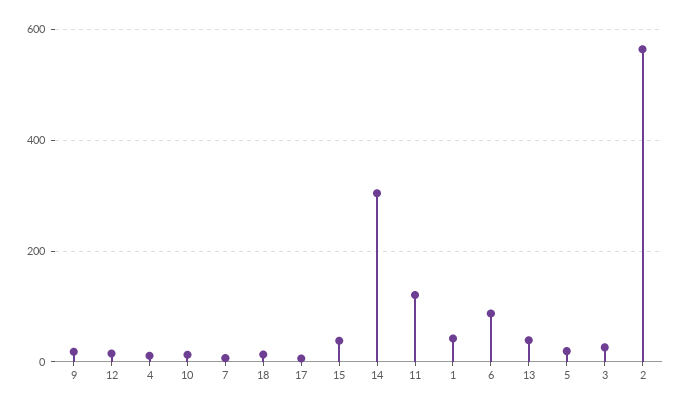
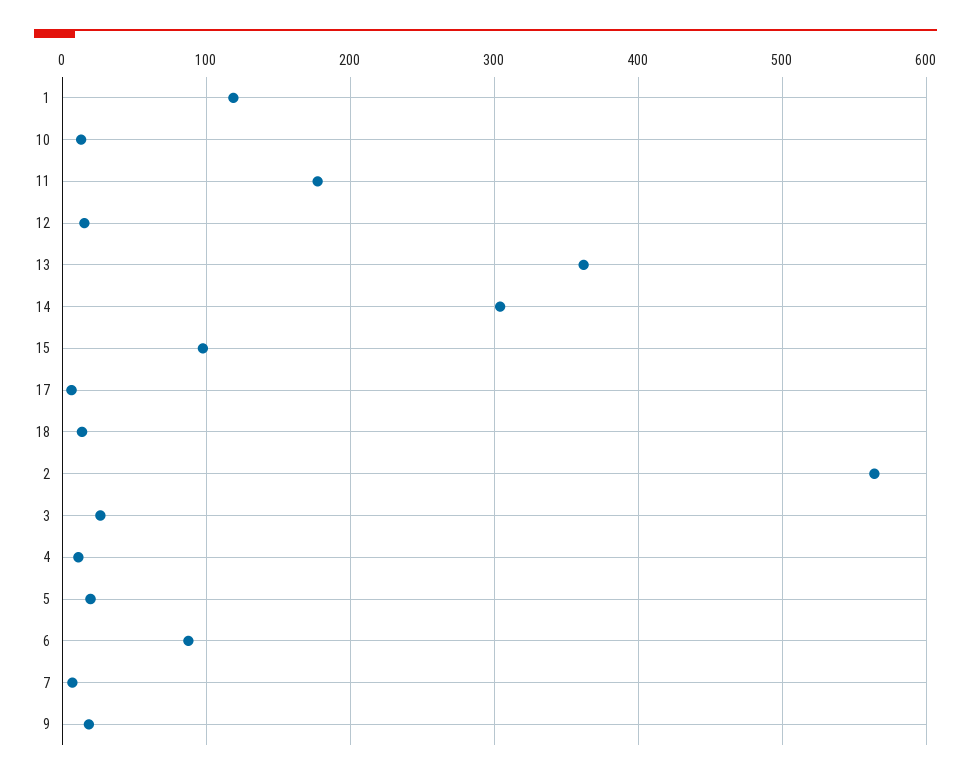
15: 40 -> 100
11: 120 -> 180
1: 40 -> 120
13: 40 -> 360

